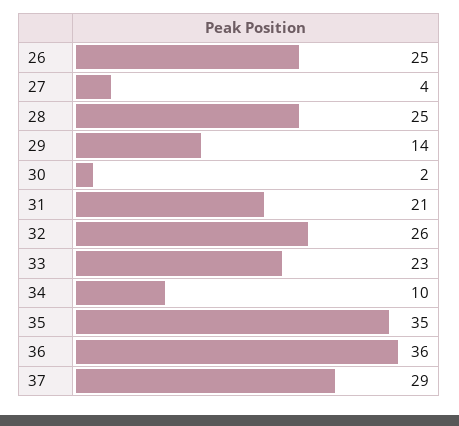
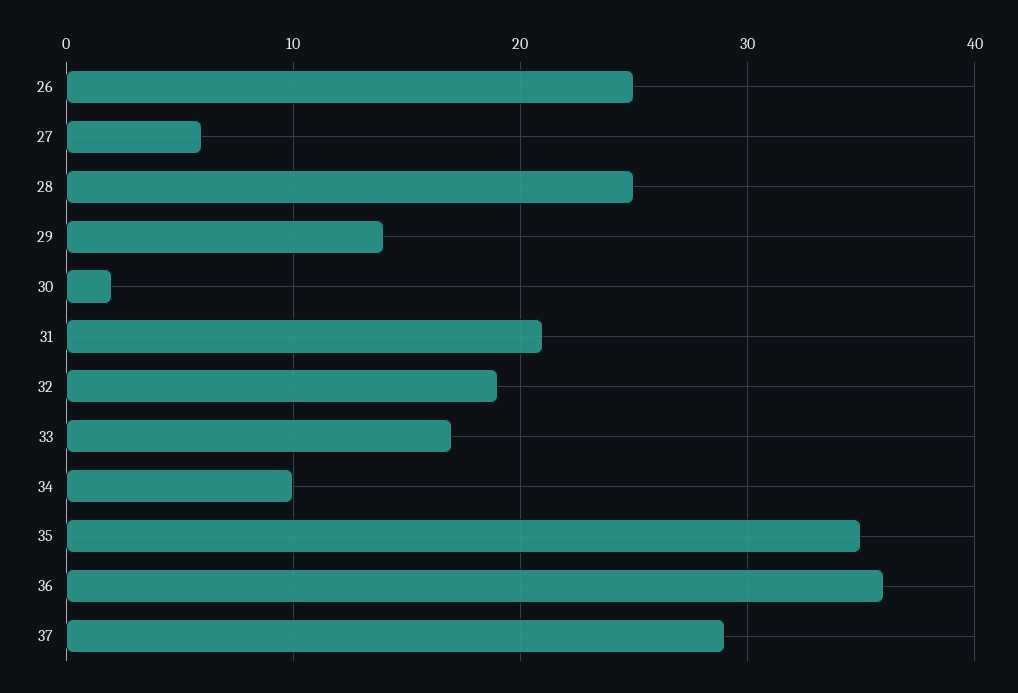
27: 4 -> 6
32: 26 -> 19
33: 23 -> 17

